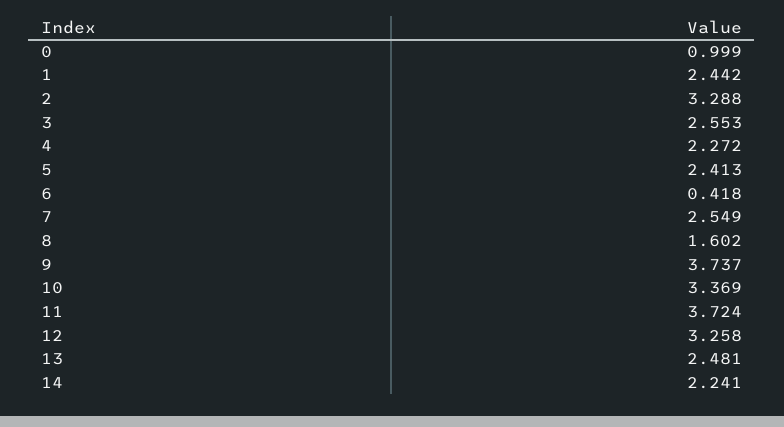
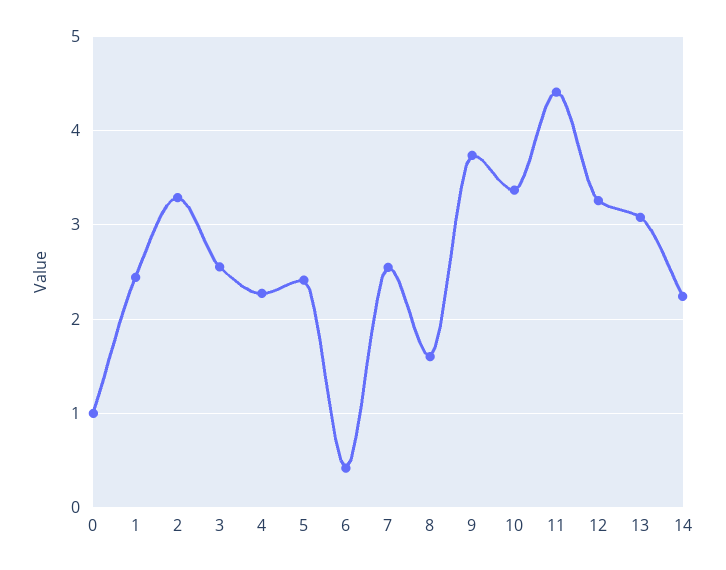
11: 3.724 -> 4.4
13: 2.481 -> 3.1

